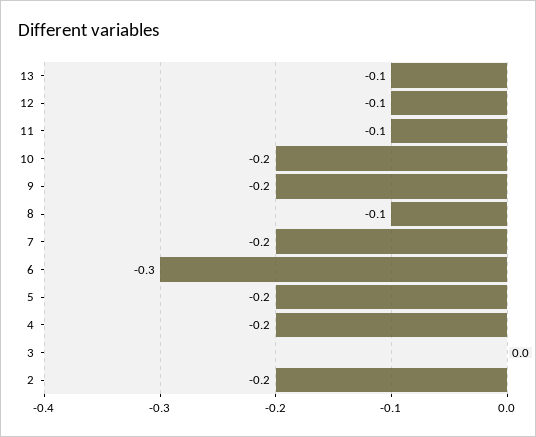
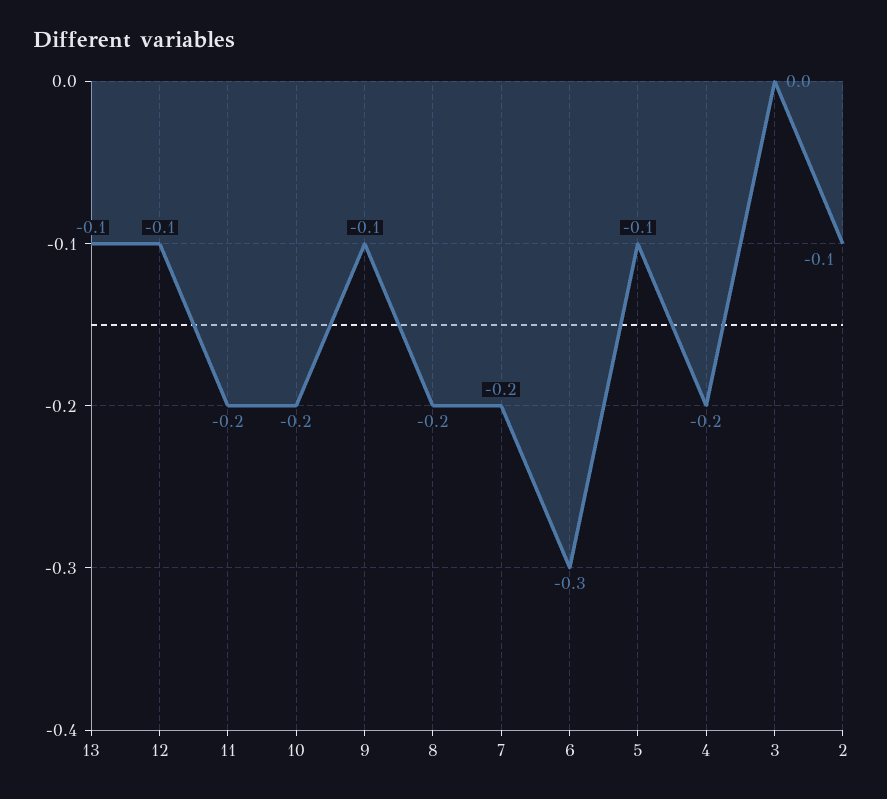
11: -0.1 -> -0.2
9: -0.2 -> -0.1
8: -0.1 -> -0.2
5: -0.2 -> -0.1
2: -0.2 -> -0.1

